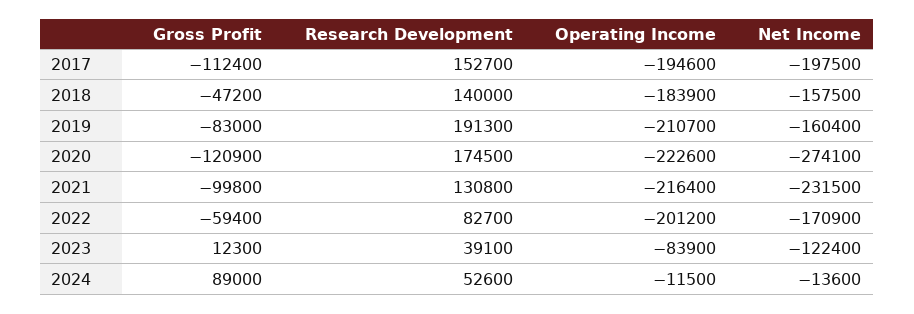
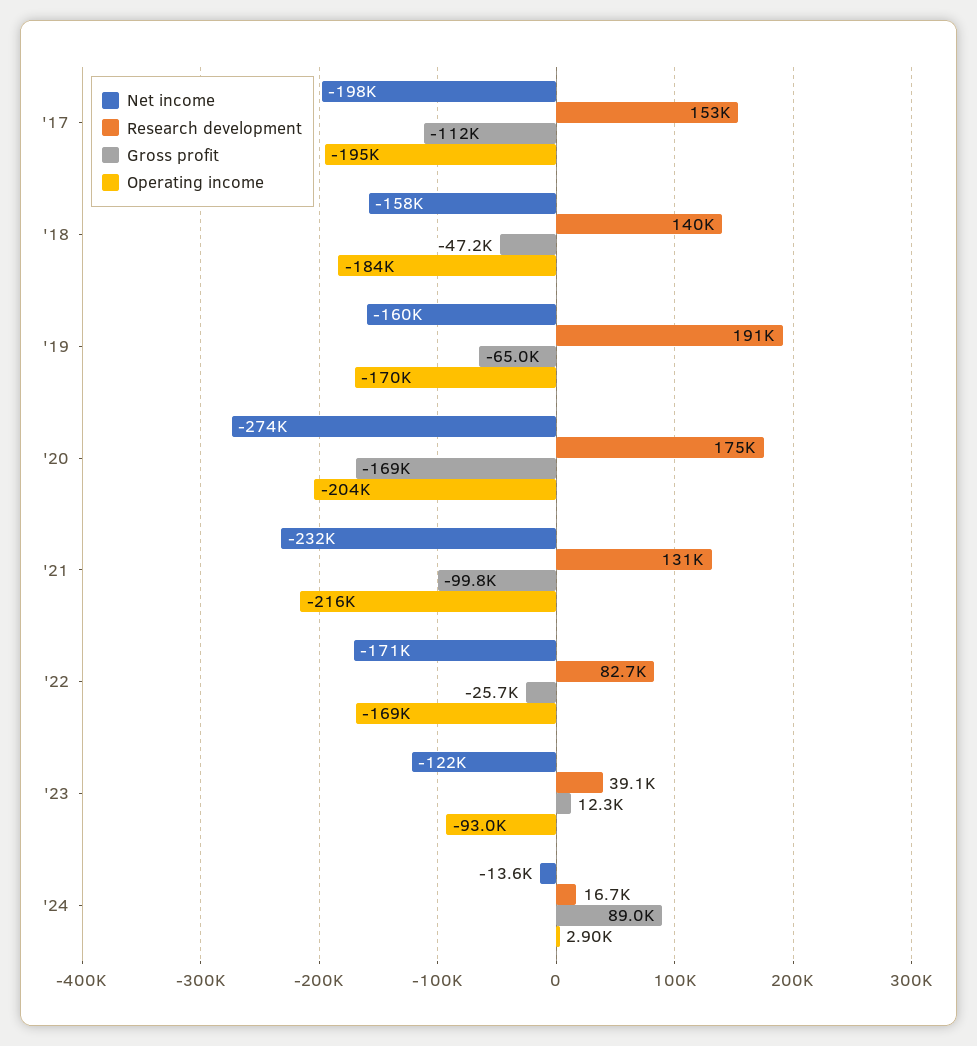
Gross Profit, 2019: -83000 -> -65000
Operating Income, 2019: -210700 -> -170000
Gross Profit, 2020: -120900 -> -169000
Operating Income, 2020: -222600 -> -204000
Gross Profit, 2022: -59400 -> -25700
Operating Income, 2022: -201200 -> -169000
Operating Income, 2023: -83900 -> -93000
Research Development, 2024: 52600 -> 16700
Operating Income, 2024: -11500 -> 2900

